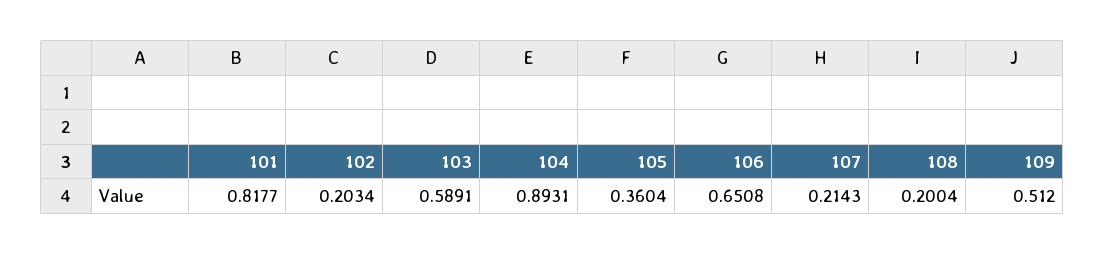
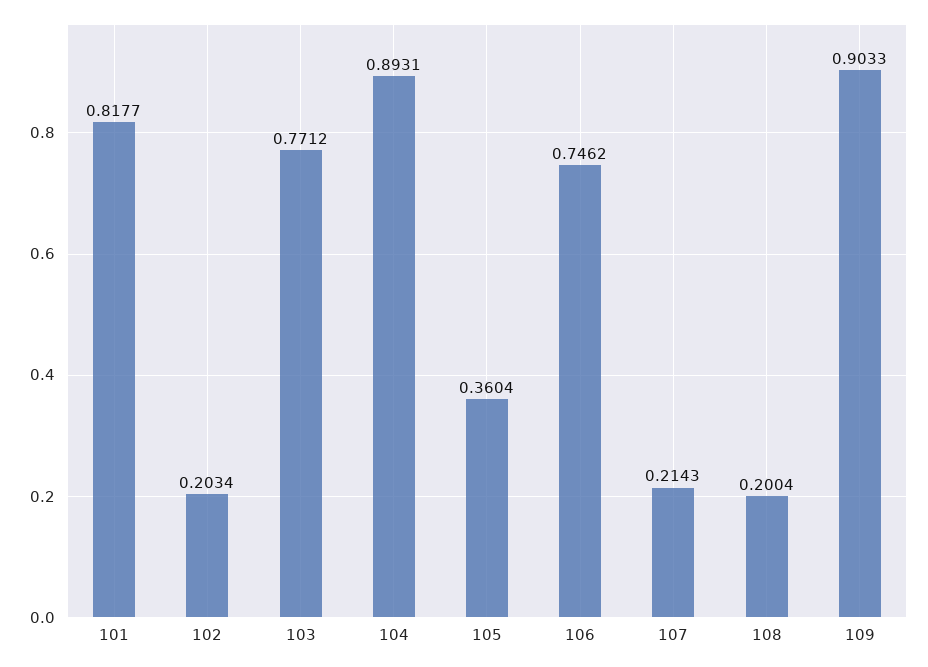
103: 0.5891 -> 0.7712
106: 0.6508 -> 0.7462
109: 0.512 -> 0.9033

